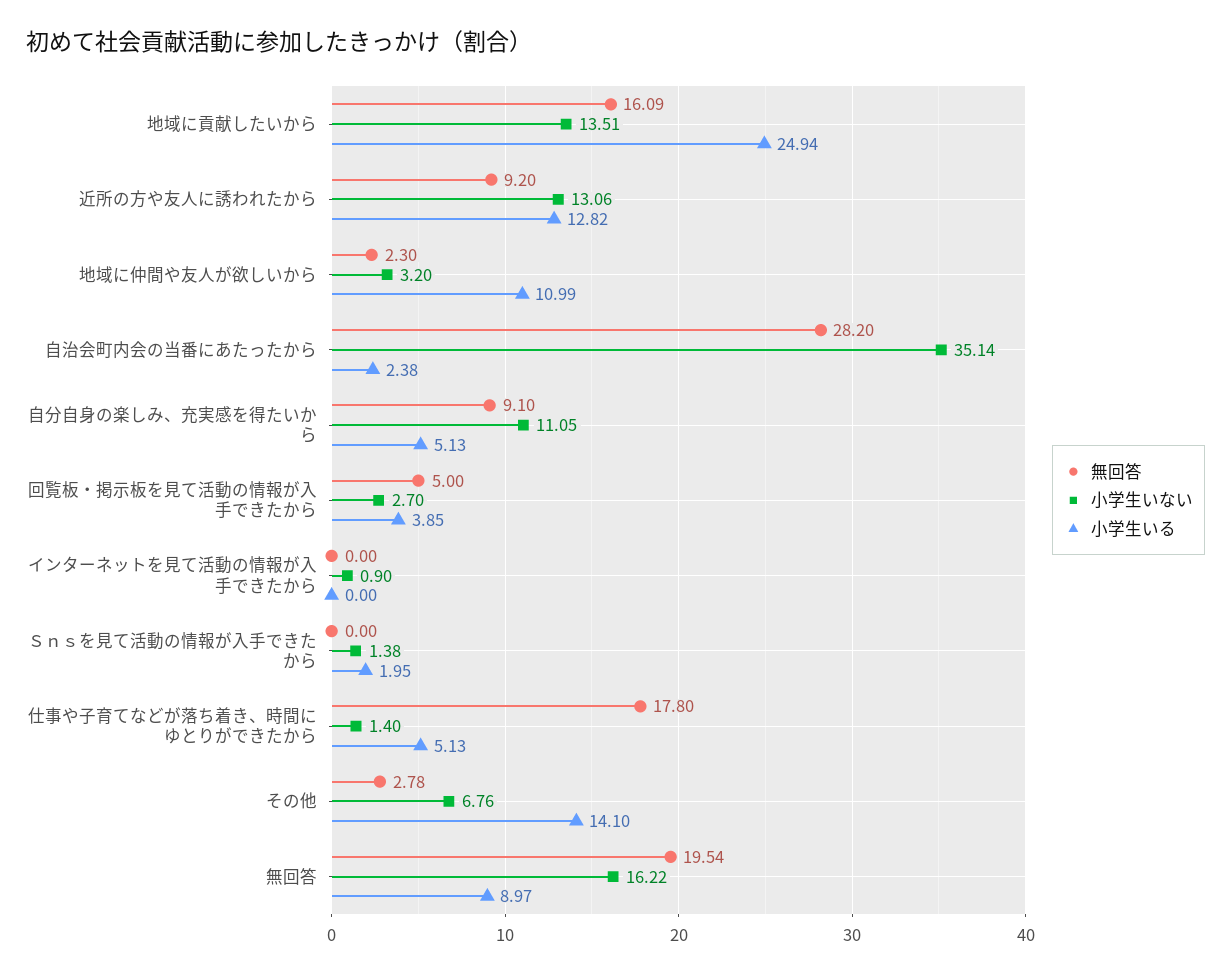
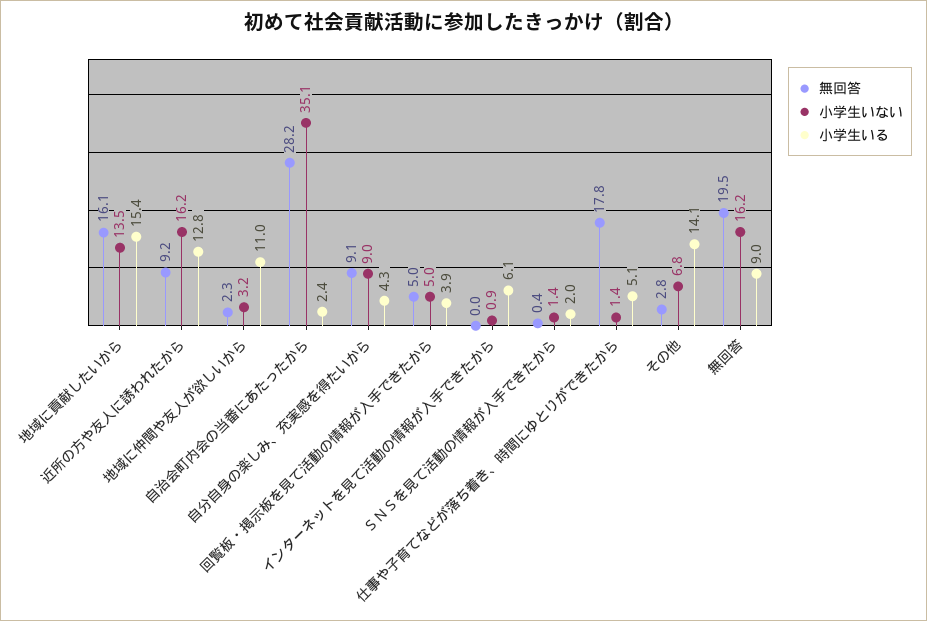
小学生いる, 地域に貢献したいから: 24.94 -> 15.4
小学生いない, 近所の方や友人に誘われたから: 13.06 -> 16.2
小学生いない, 自分自身の楽しみ、充実感を得たいから: 11.05 -> 9
小学生いる, 自分自身の楽しみ、充実感を得たいから: 5.13 -> 4.3
小学生いない, 回覧板・掲示板を見て活動の情報が入手できたから: 2.7 -> 5
小学生いる, インターネットを見て活動の情報が入手できたから: 0 -> 6.1
無回答, Ｓｎｓを見て活動の情報が入手できたから: 0 -> 0.4

